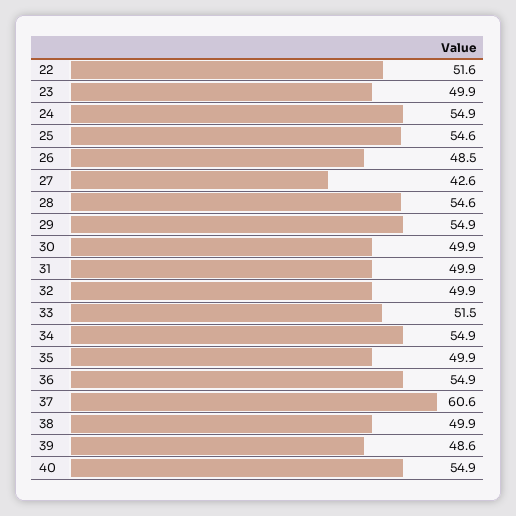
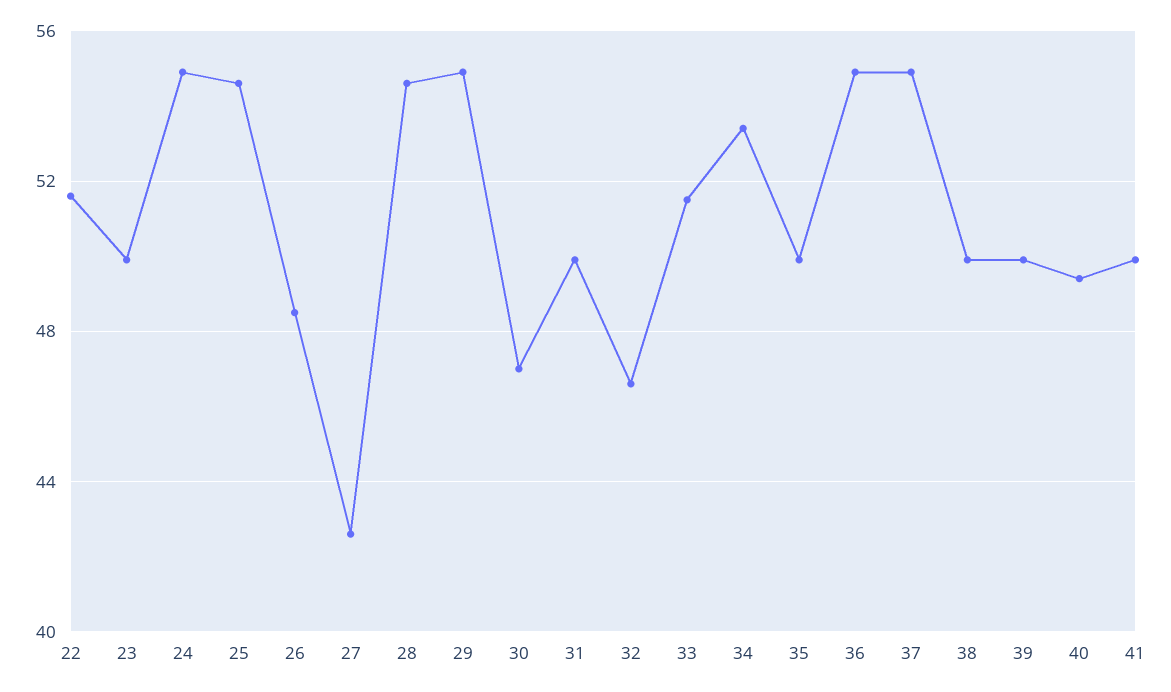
30: 49.9 -> 47
32: 49.9 -> 46.5
34: 54.9 -> 53.5
37: 60.6 -> 55
39: 48.6 -> 50
40: 54.9 -> 49.5
41: none -> 50

